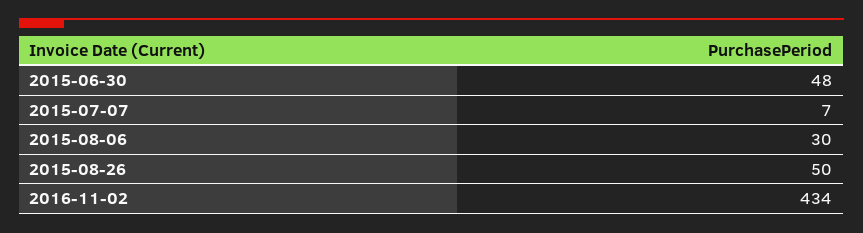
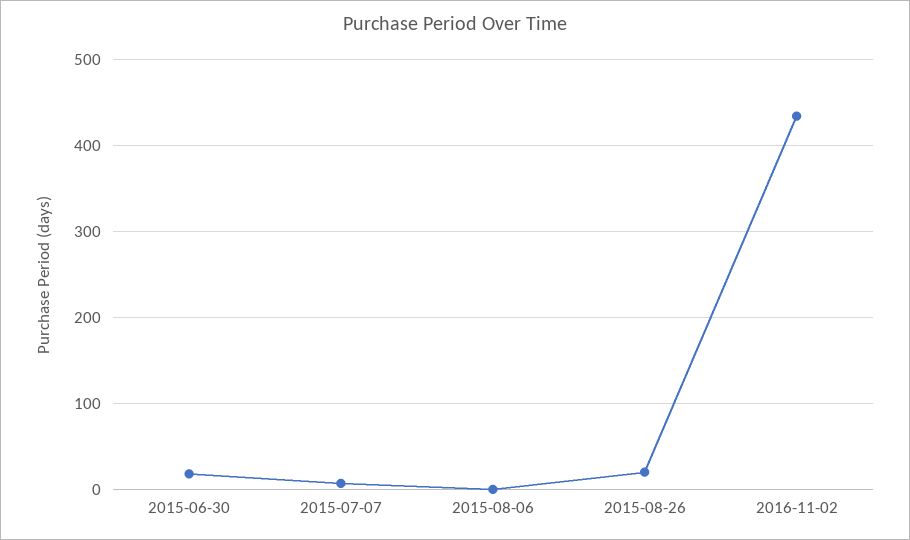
2015-06-30: 48 -> 20
2015-08-06: 30 -> 0
2015-08-26: 50 -> 20

